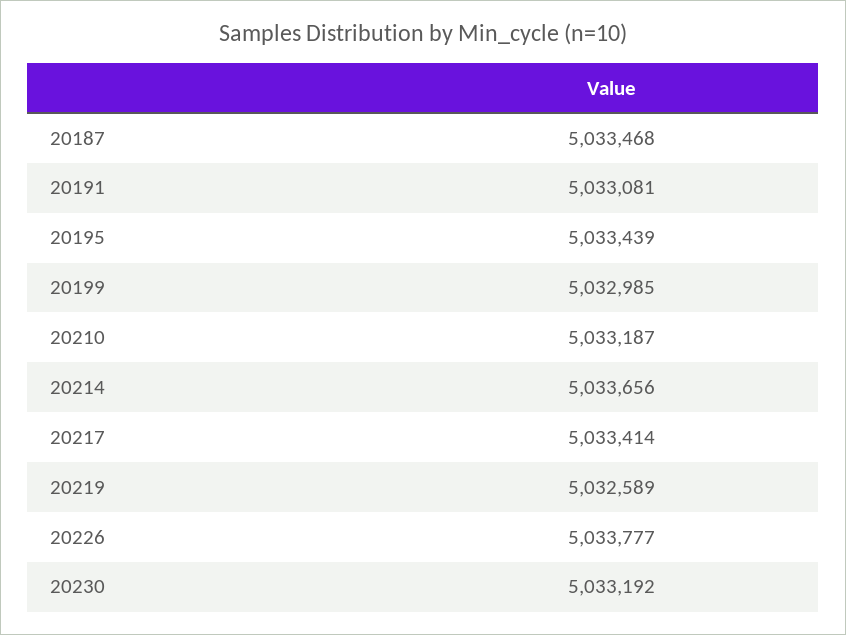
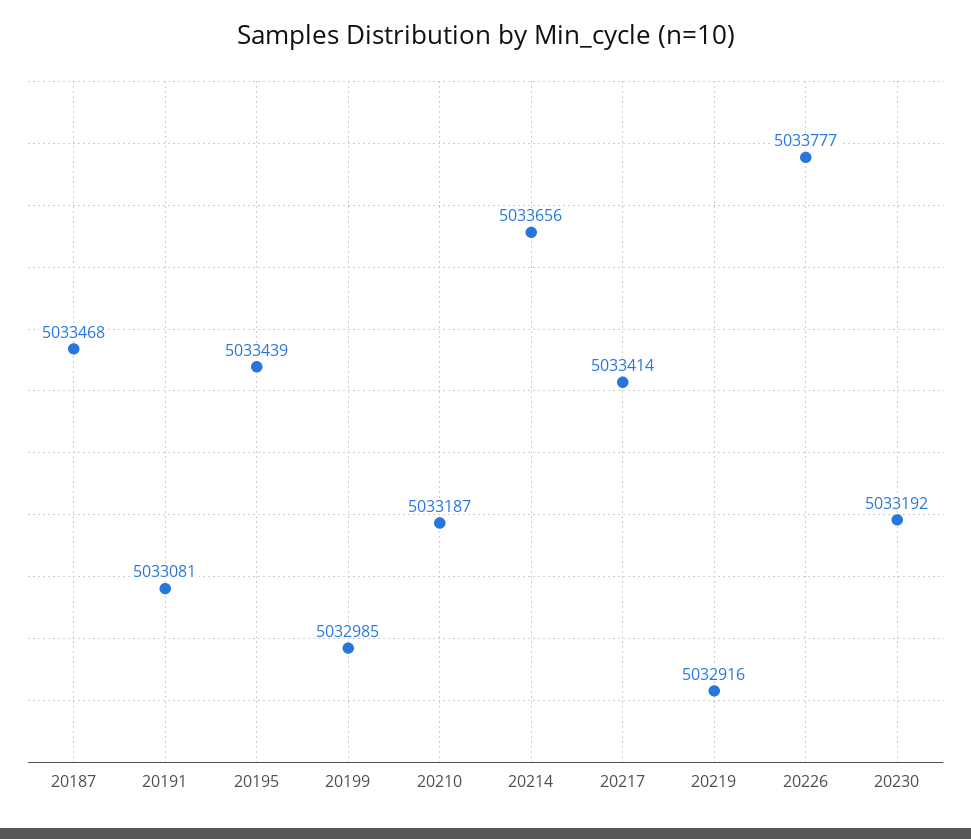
20219: 5032589 -> 5032916

